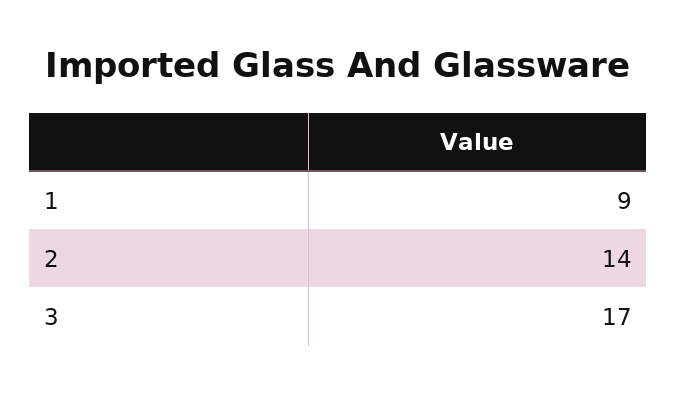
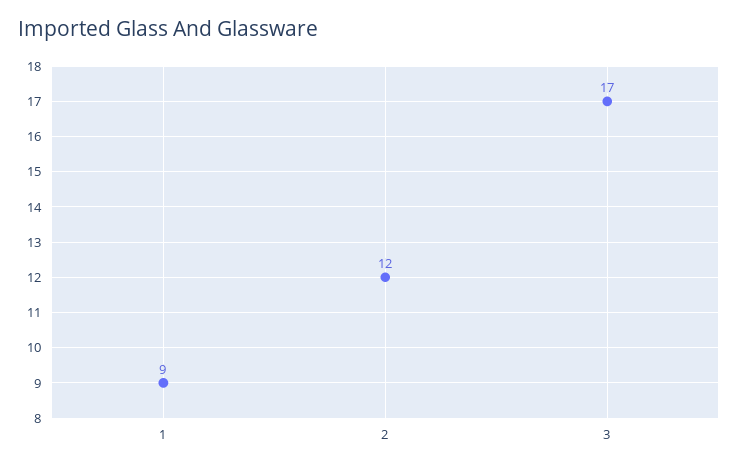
2: 14 -> 12

